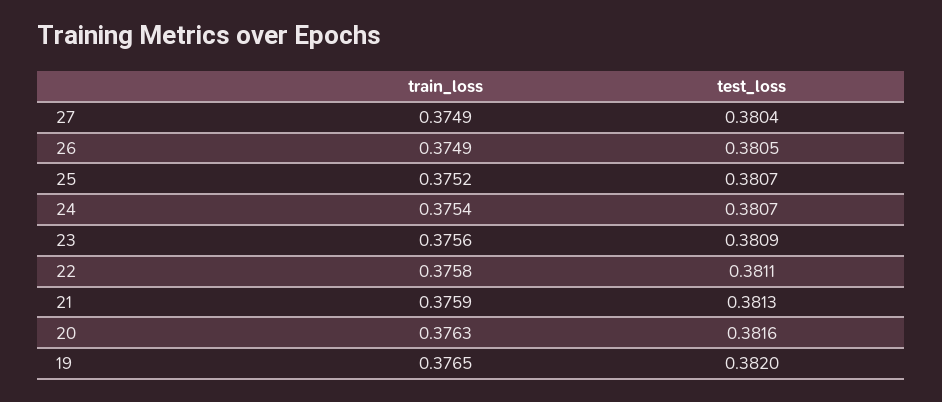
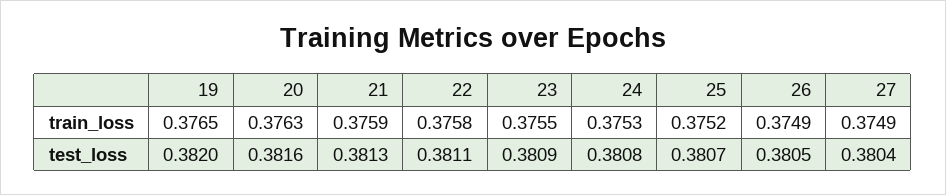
train_loss, 24: 0.3754 -> 0.3753
test_loss, 24: 0.3807 -> 0.3808
train_loss, 23: 0.3756 -> 0.3755

